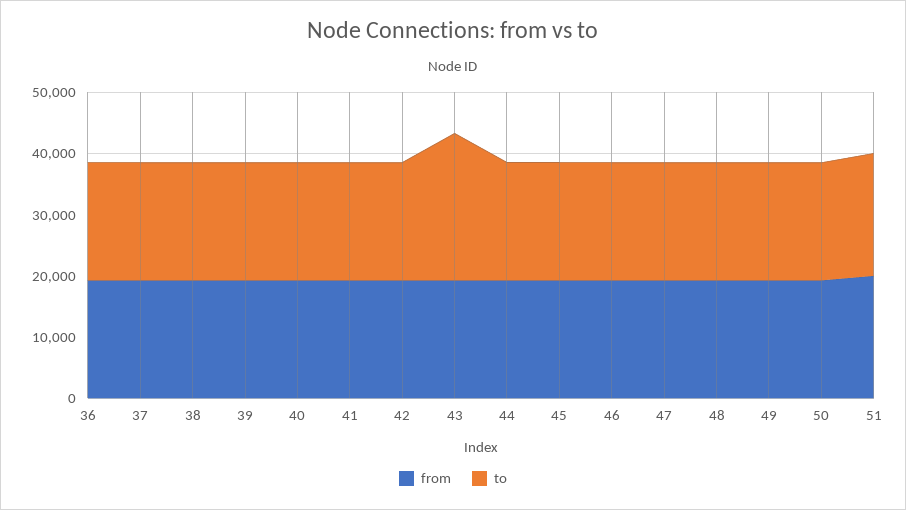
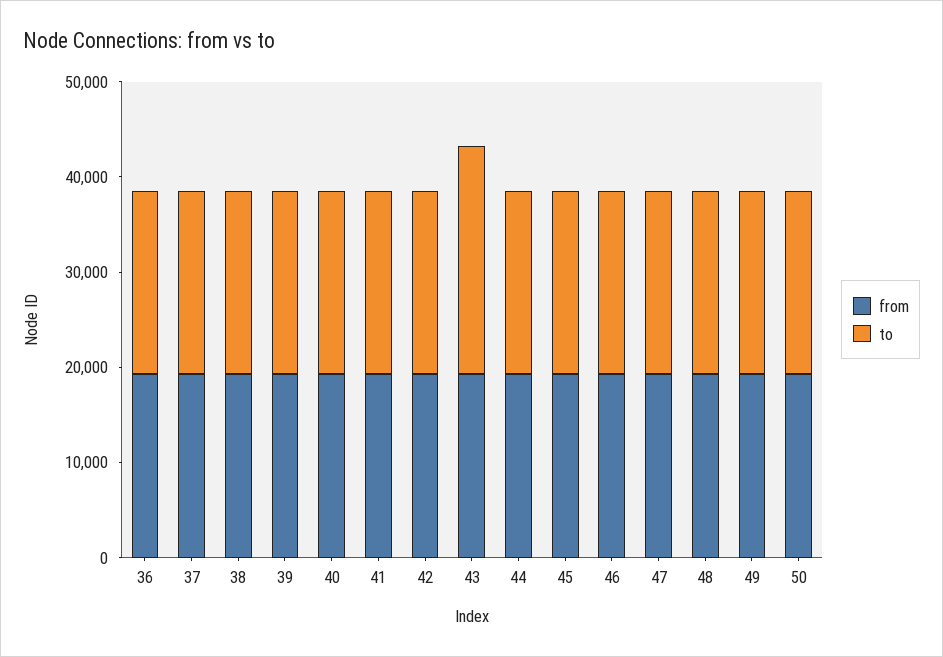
from, 51: 20000 -> none
to, 51: 20000 -> none

